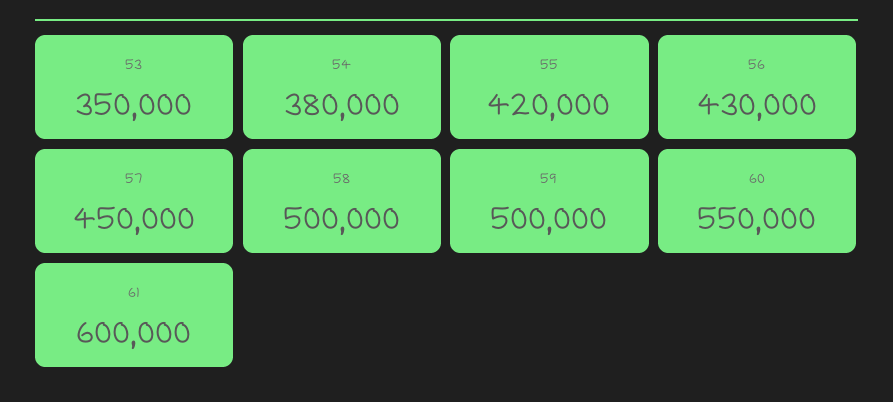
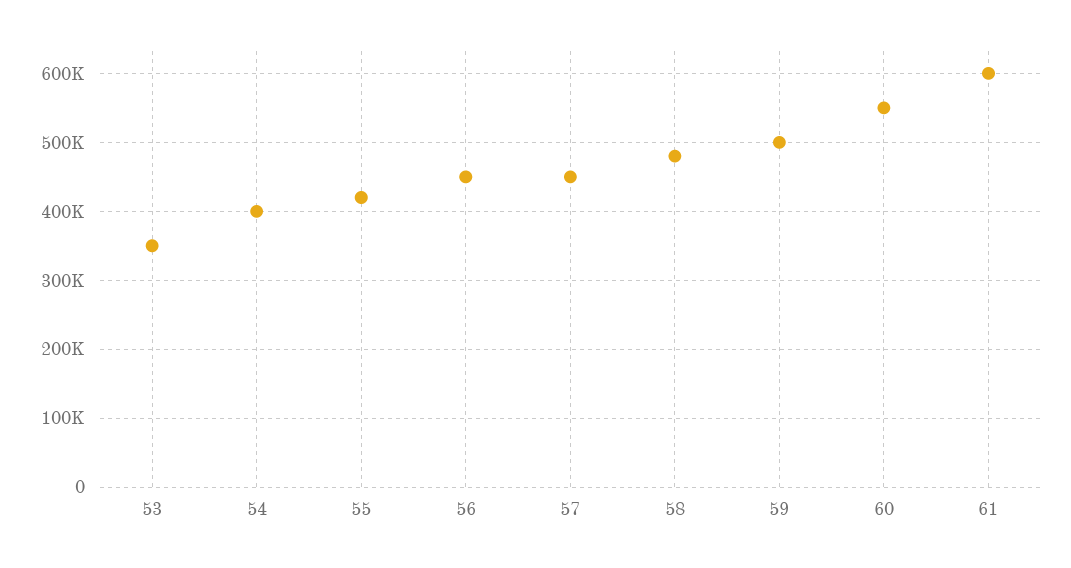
54: 380000 -> 400000
56: 430000 -> 450000
58: 500000 -> 480000

